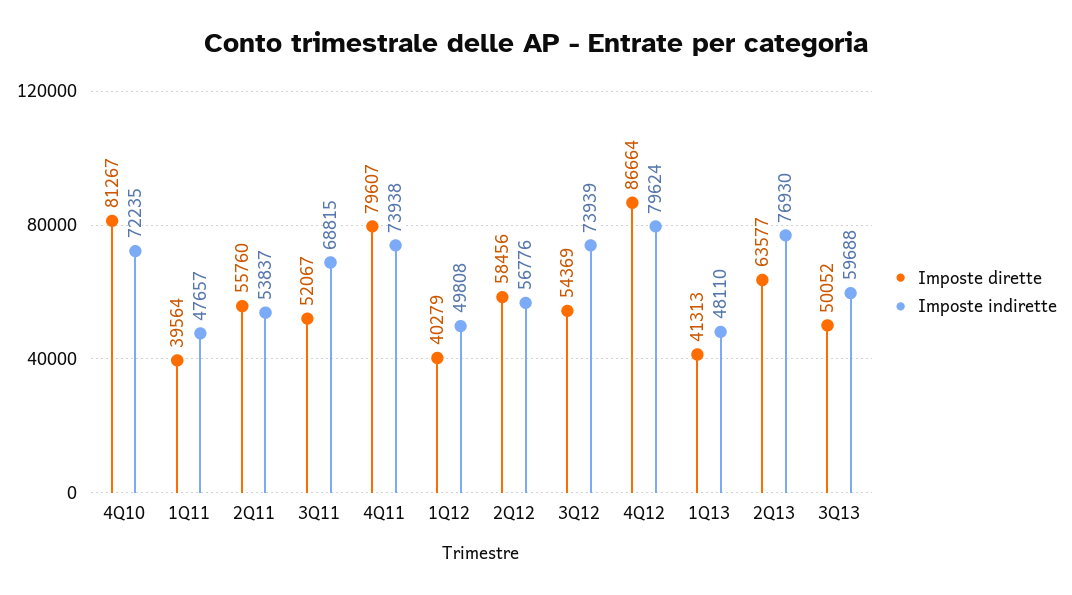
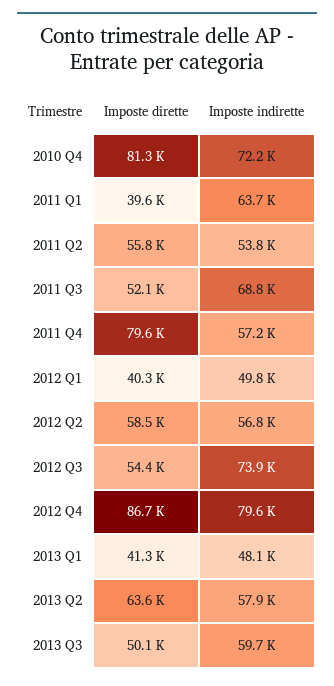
Imposte indirette, 1Q11: 47657 -> 63700
Imposte indirette, 4Q11: 73938 -> 57200
Imposte indirette, 2Q13: 76930 -> 57900

